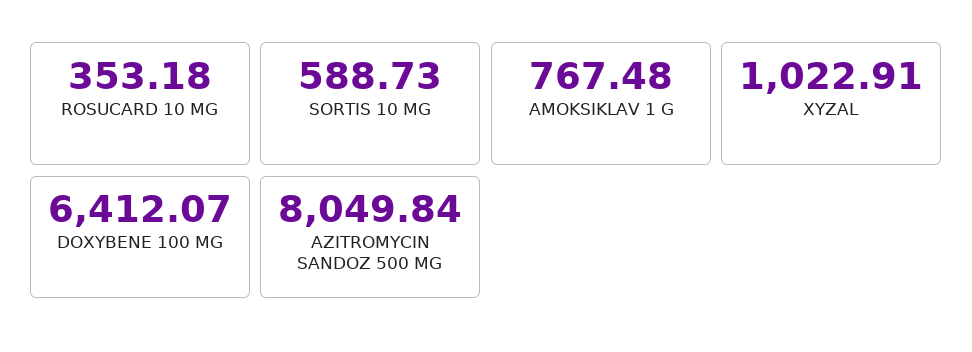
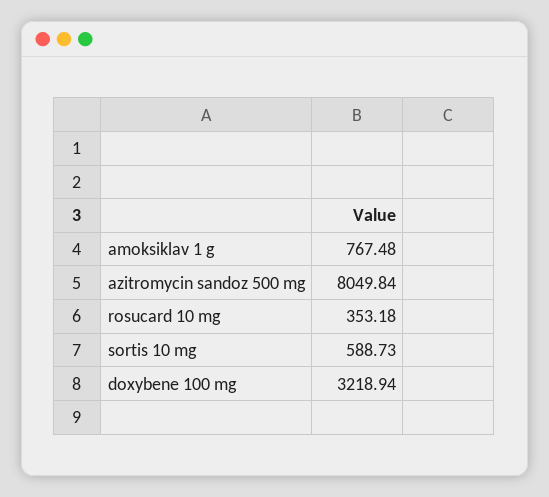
XYZAL: 1022.91 -> none
DOXYBENE 100 MG: 6412.07 -> 3218.94

